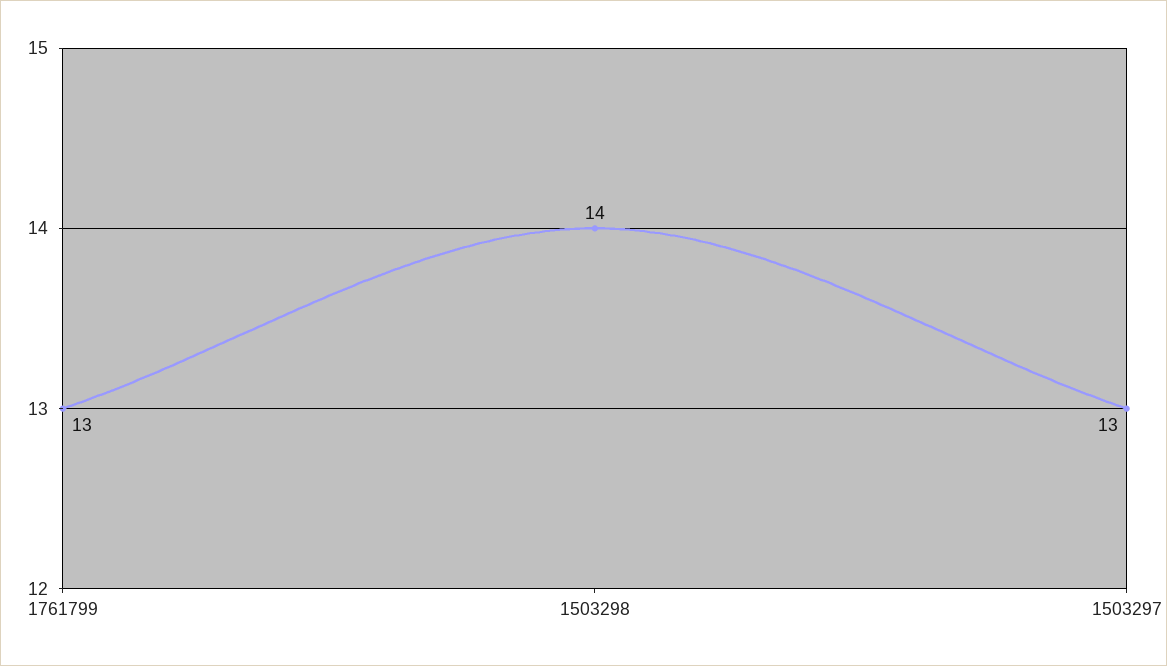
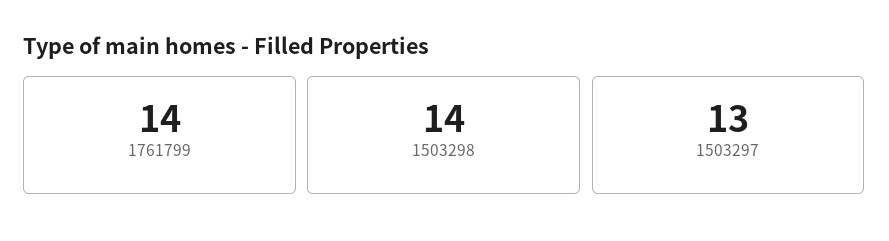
1761799: 13 -> 14

